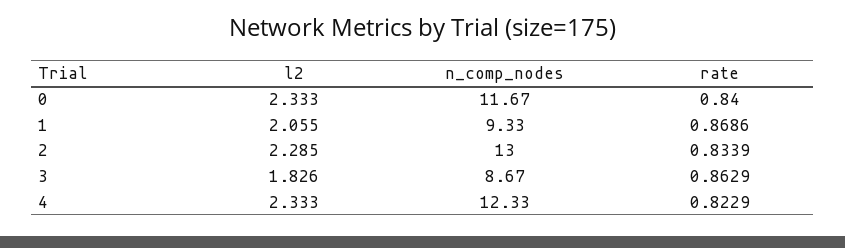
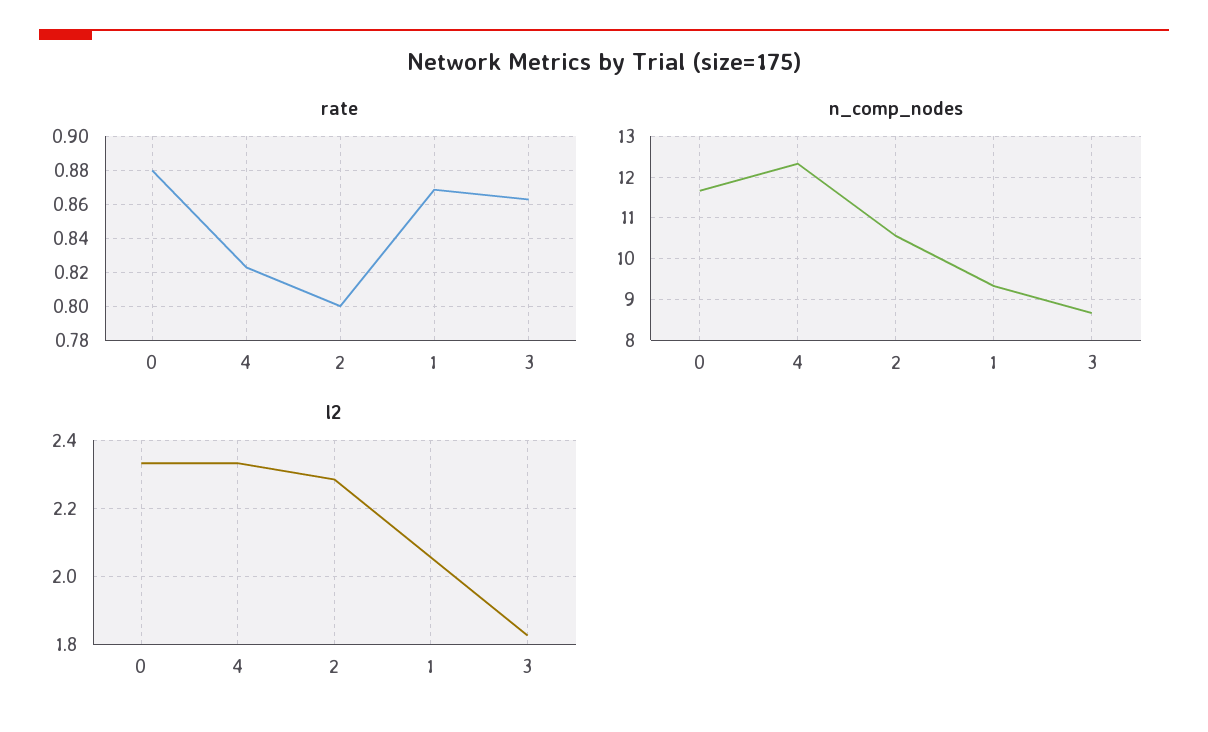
rate, 0: 0.84 -> 0.88
n_comp_nodes, 2: 13 -> 10.6
rate, 2: 0.8339 -> 0.8

